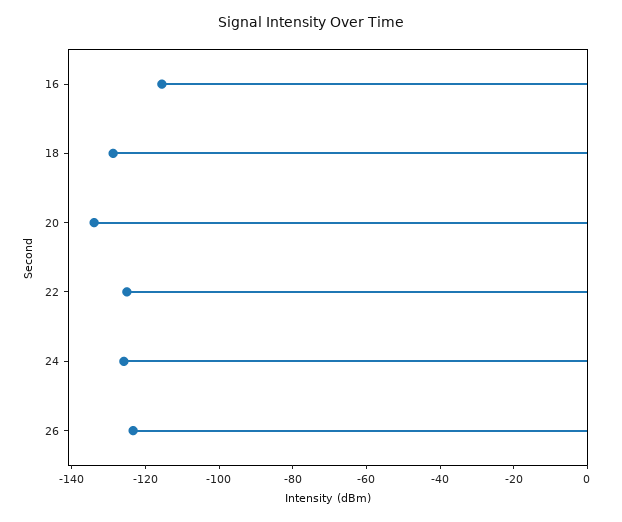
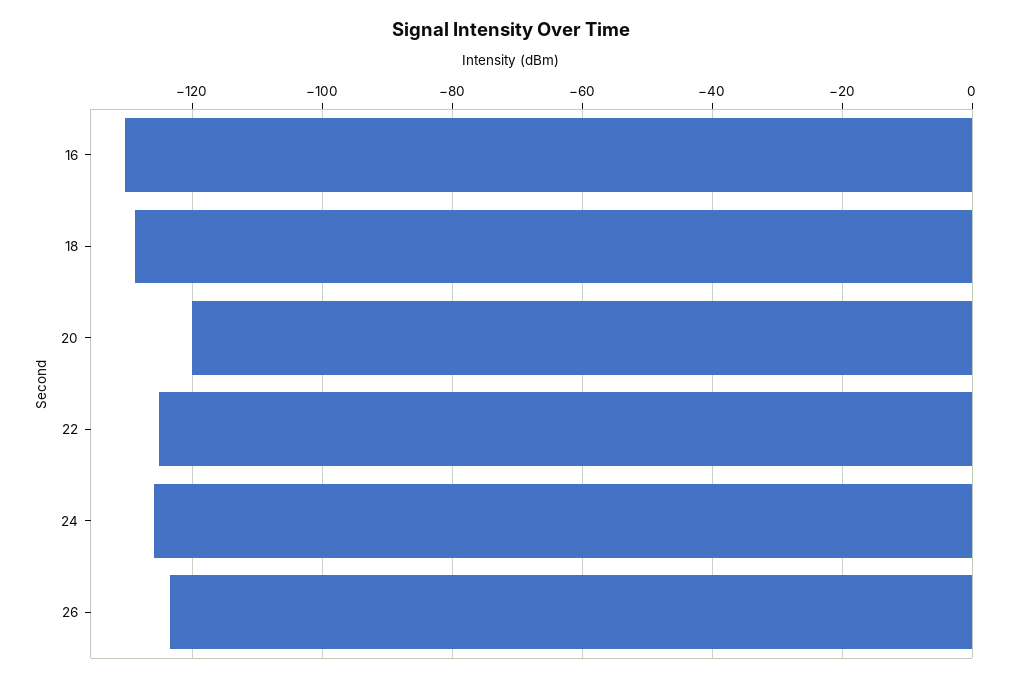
16: -115 -> -130
20: -135 -> -120

